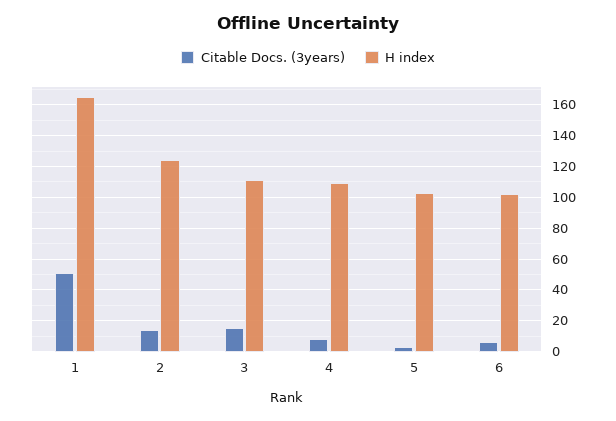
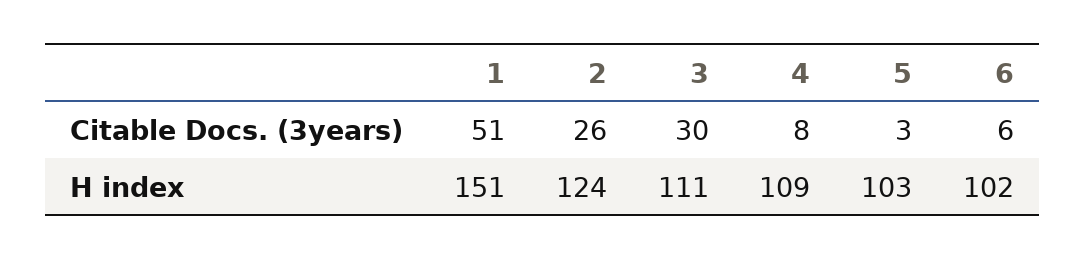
H index, 1: 165 -> 151
Citable Docs. (3years), 2: 15 -> 26
Citable Docs. (3years), 3: 15 -> 30

